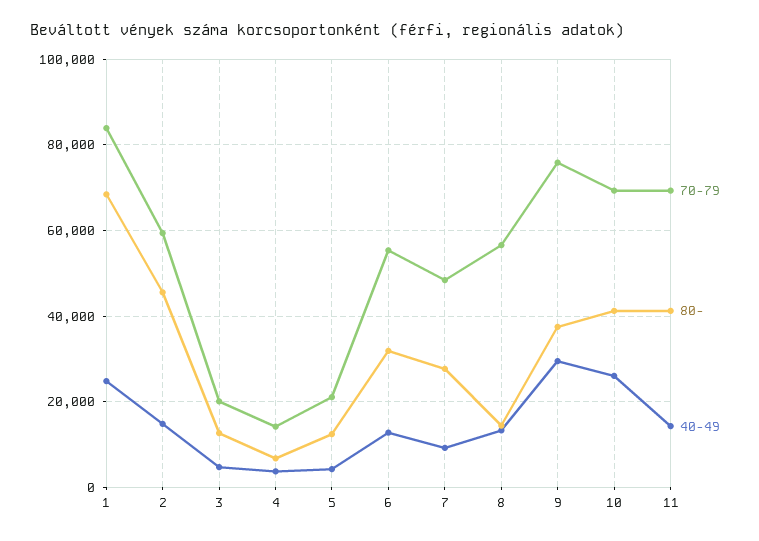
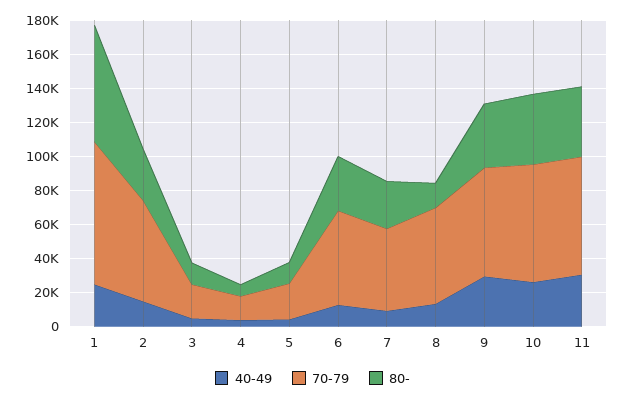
80-, 2: 46000 -> 30000
70-79, 9: 76000 -> 65000
40-49, 11: 14000 -> 30000

